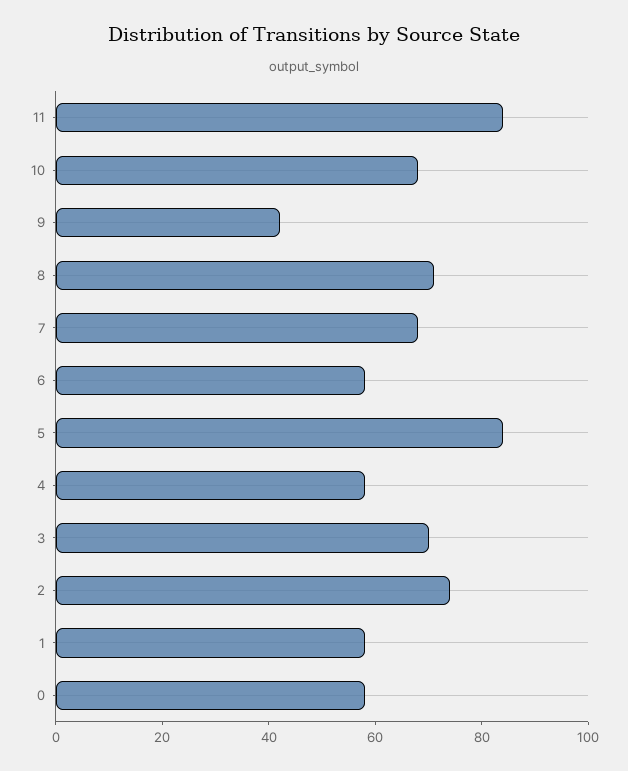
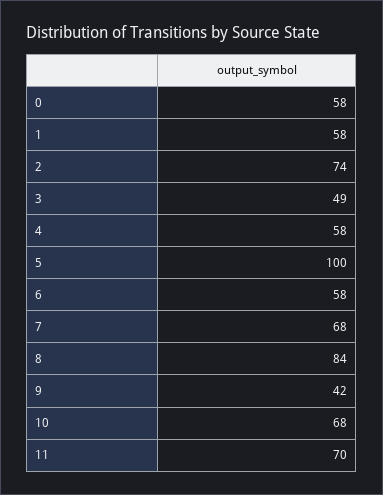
11: 85 -> 70
8: 70 -> 84
5: 85 -> 100
3: 70 -> 49

